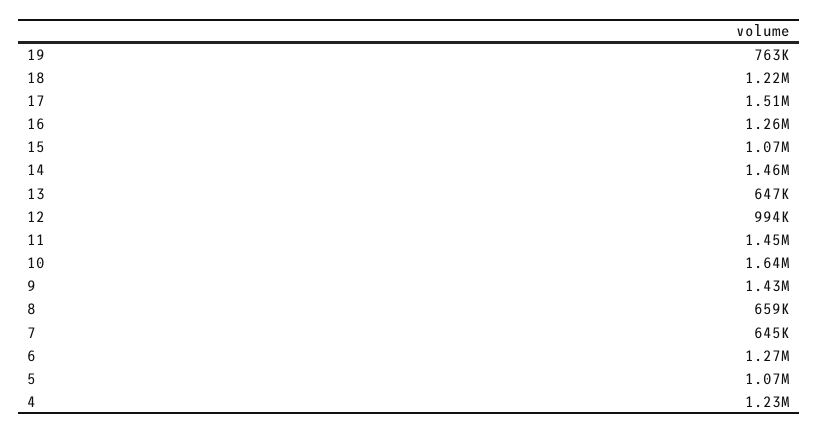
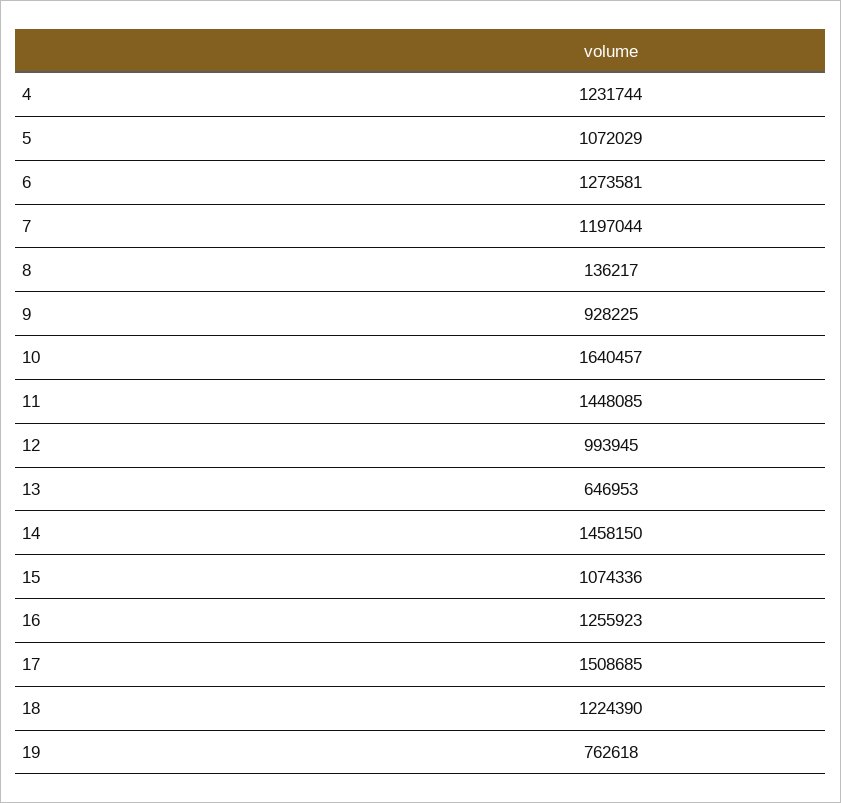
9: 1430000 -> 928225
8: 659000 -> 136217
7: 645000 -> 1197044

